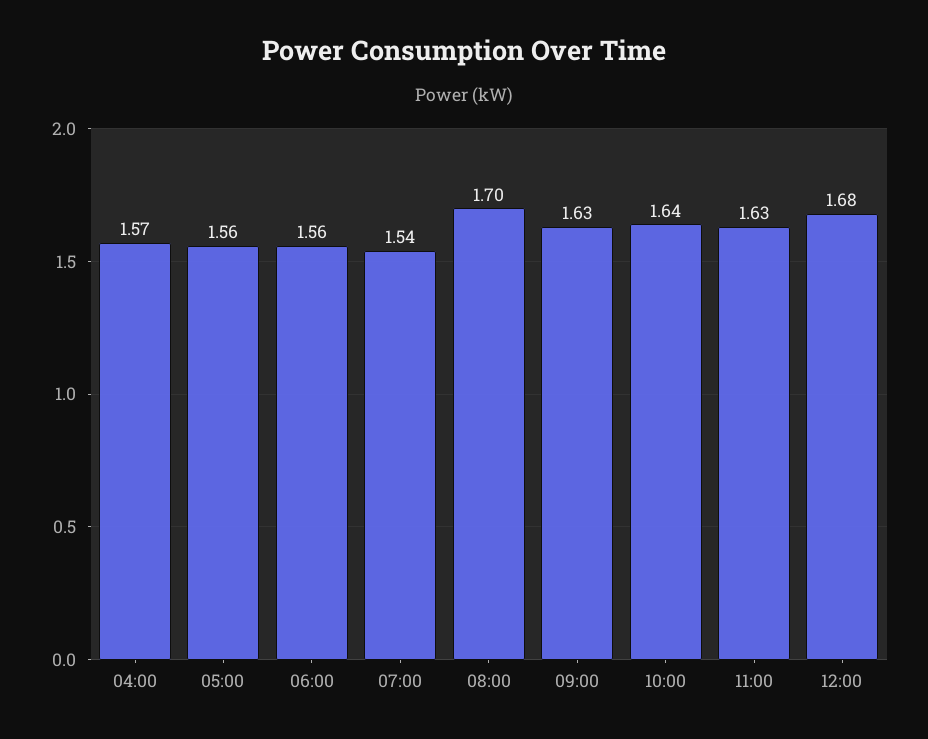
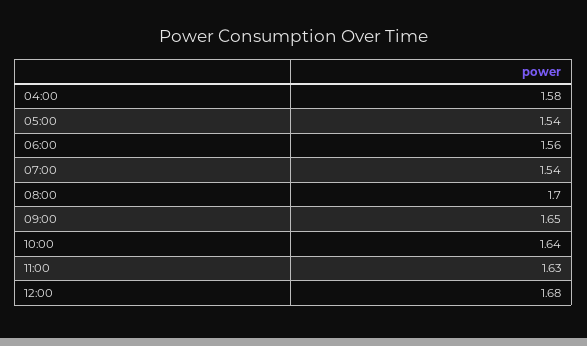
04:00: 1.57 -> 1.58
05:00: 1.56 -> 1.54
09:00: 1.63 -> 1.65

